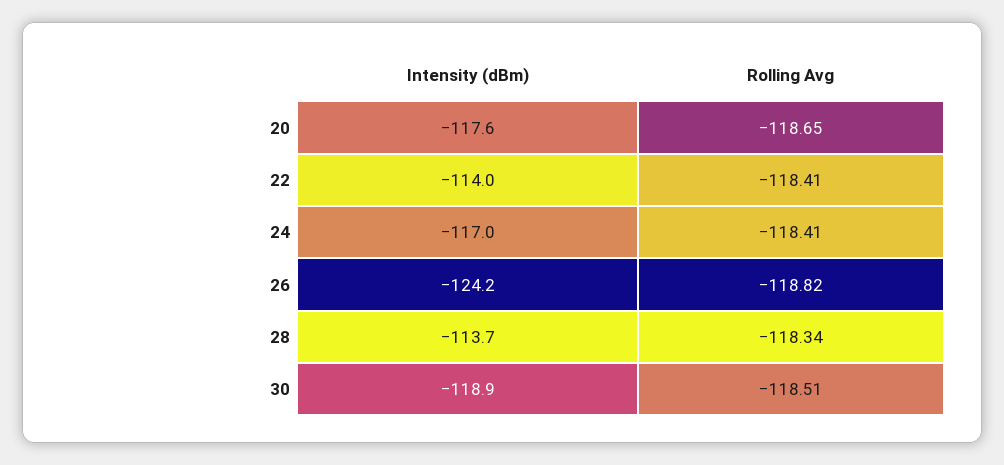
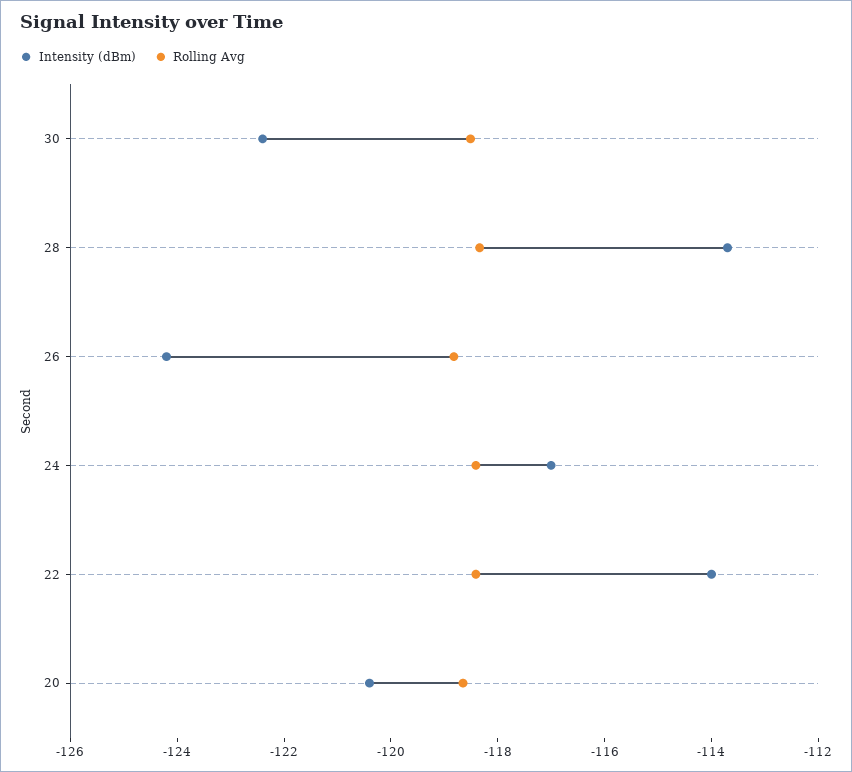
Intensity (dBm), 20: -117.6 -> -120.5
Intensity (dBm), 30: -118.9 -> -122.5

